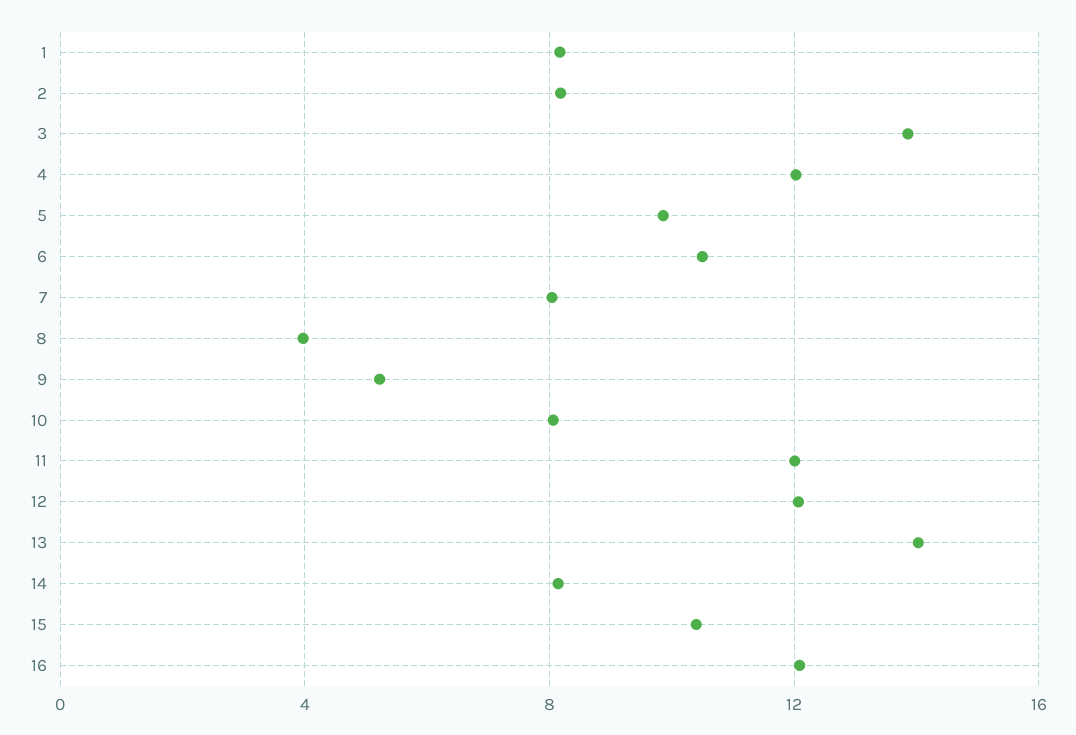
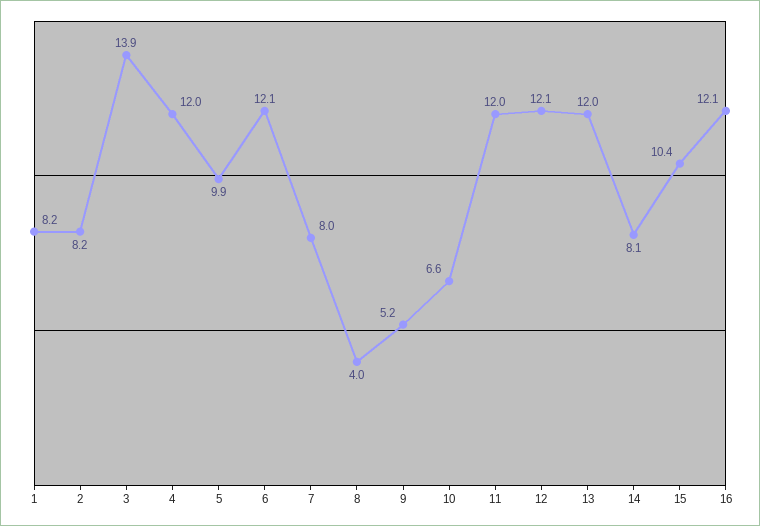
6: 10.5 -> 12.1
10: 8 -> 6.6
13: 14 -> 12

